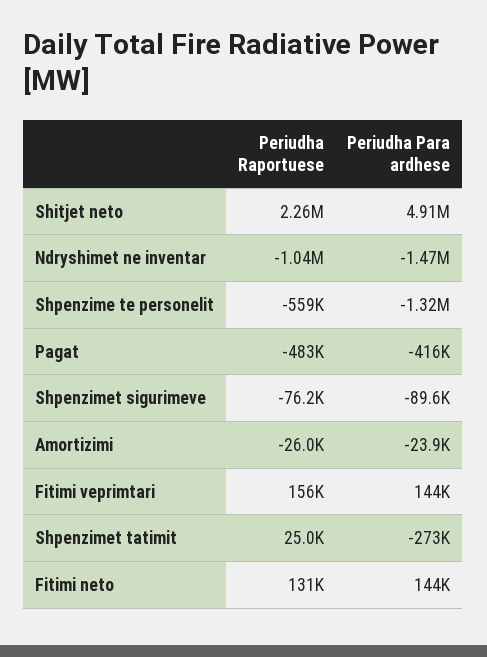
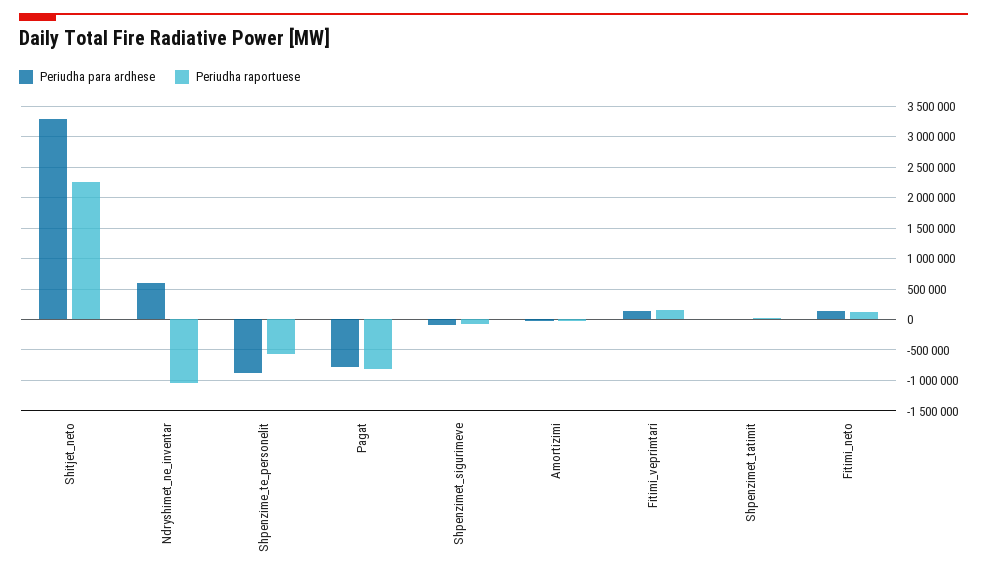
Periudha Para ardhese, Shitjet neto: 4910000 -> 3300000
Periudha Para ardhese, Ndryshimet ne inventar: -1470000 -> 600000
Periudha Para ardhese, Shpenzime te personelit: -1320000 -> -900000
Periudha Raportuese, Pagat: -483000 -> -800000
Periudha Para ardhese, Pagat: -416000 -> -800000
Periudha Para ardhese, Shpenzimet tatimit: -273000 -> 0

